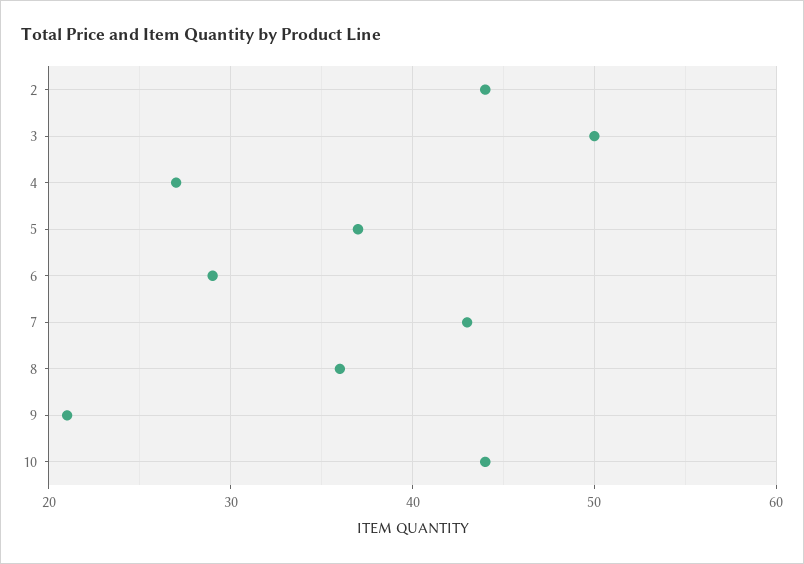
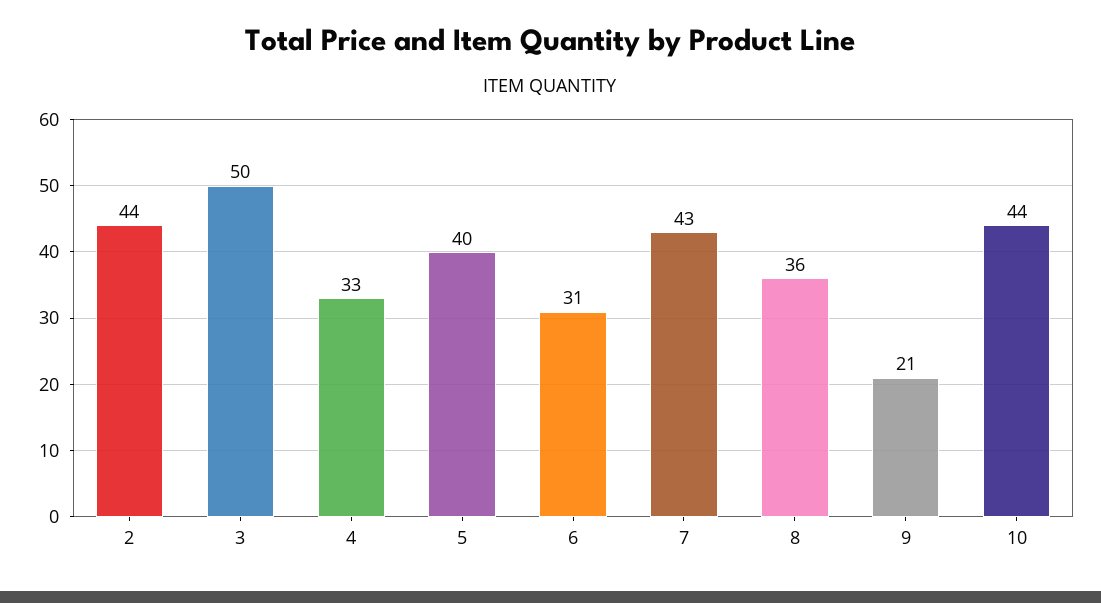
4: 27 -> 33
5: 37 -> 40
6: 29 -> 31

